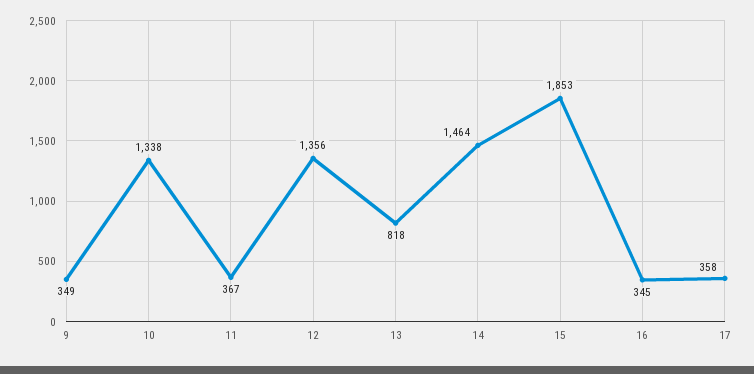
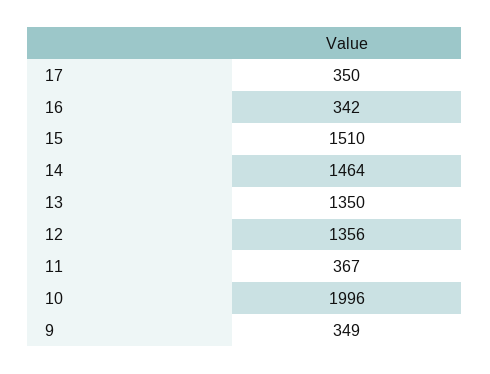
10: 1338 -> 1996
13: 818 -> 1350
15: 1853 -> 1510
16: 345 -> 342
17: 358 -> 350

